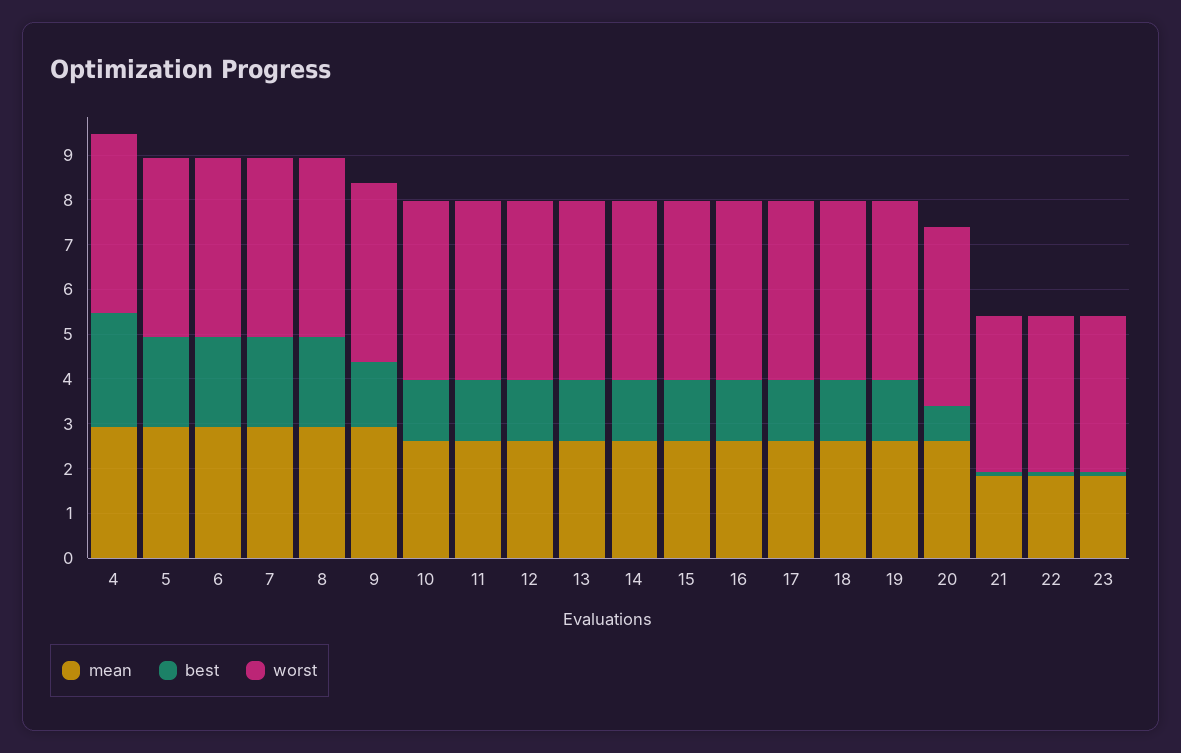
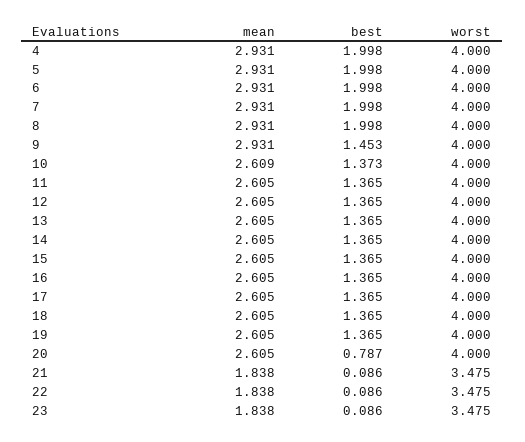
best, 4: 2.6 -> 1.998

